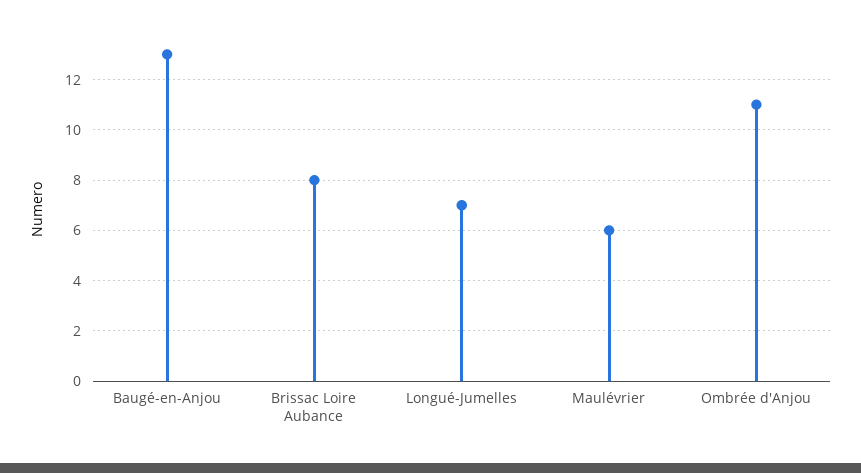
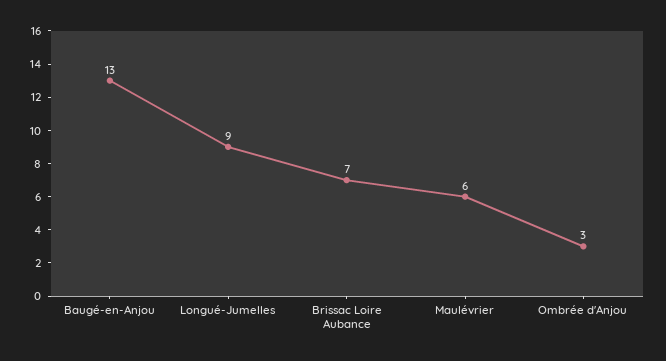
Brissac Loire Aubance: 8 -> 7
Longué-Jumelles: 7 -> 9
Ombrée d'Anjou: 11 -> 3

